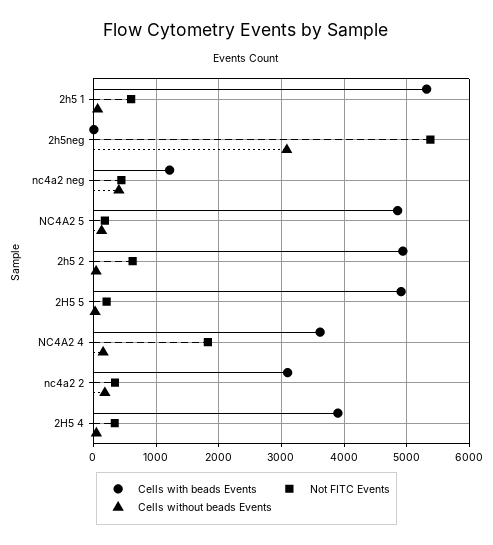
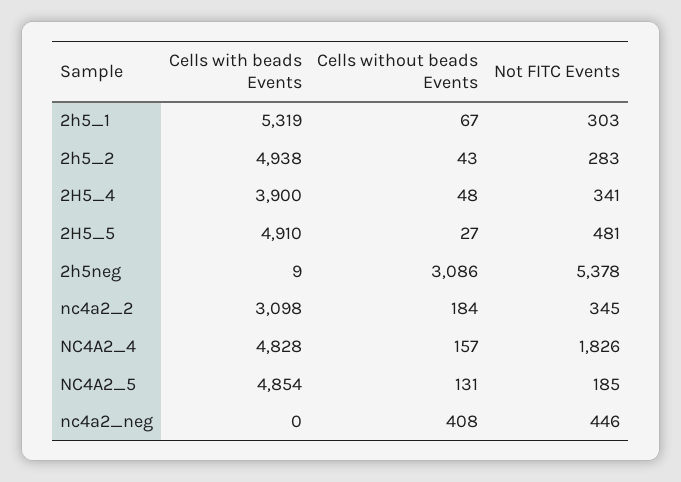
Not FITC Events, 2h5 1: 600 -> 303
Cells with beads Events, nc4a2 neg: 1200 -> 0
Not FITC Events, 2h5 2: 600 -> 283
Not FITC Events, 2H5 5: 200 -> 481
Cells with beads Events, NC4A2 4: 3600 -> 4828

